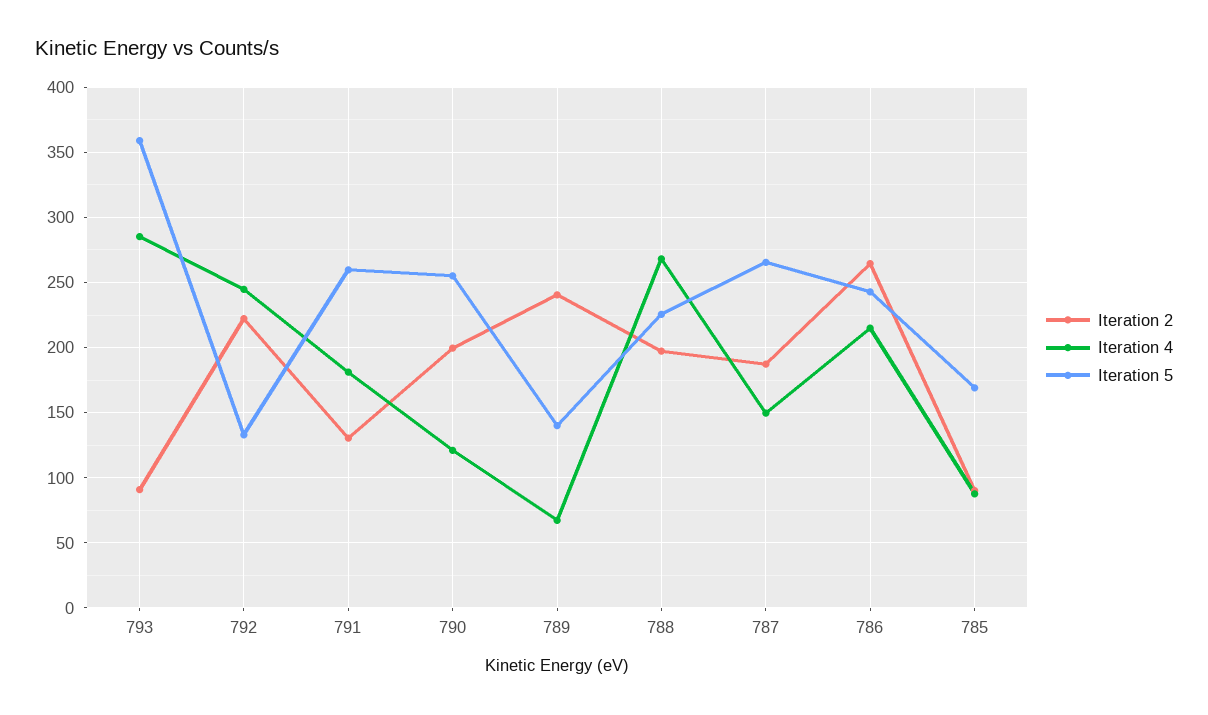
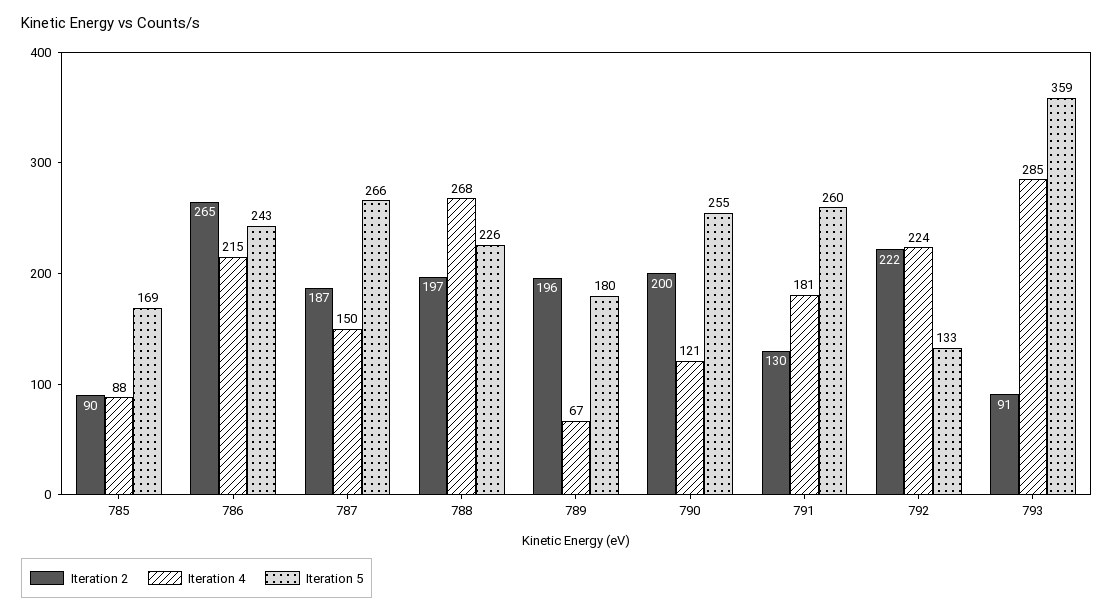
Iteration 4, 792: 245 -> 224
Iteration 2, 789: 240 -> 196
Iteration 5, 789: 140 -> 180

